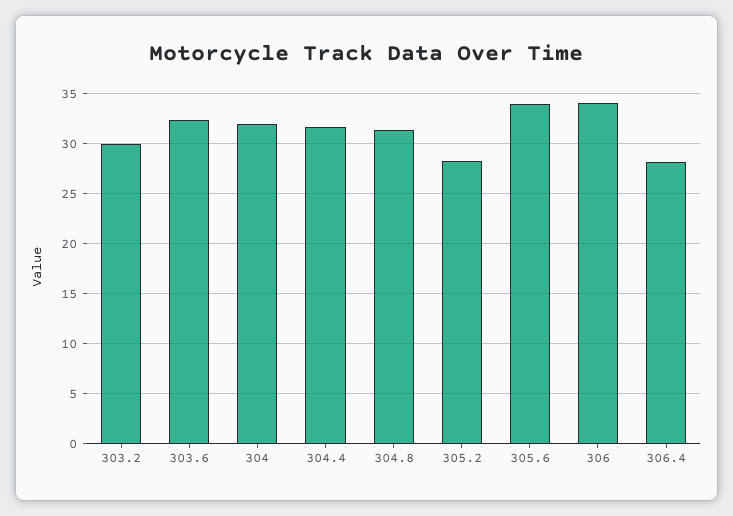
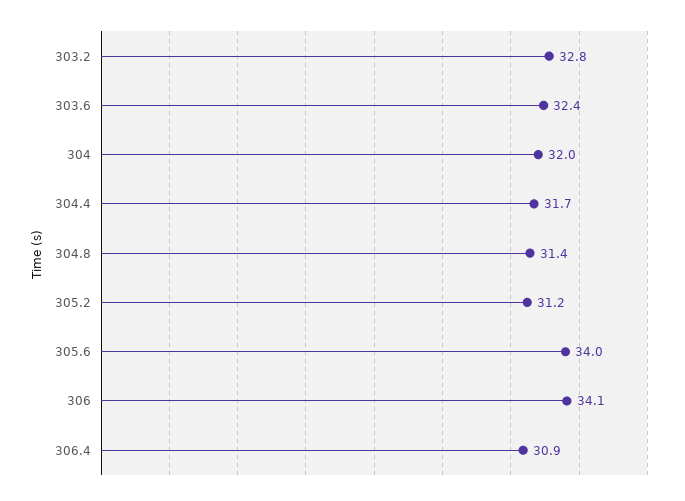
303.2: 30 -> 32.8
305.2: 28 -> 31.2
306.4: 28 -> 30.9

